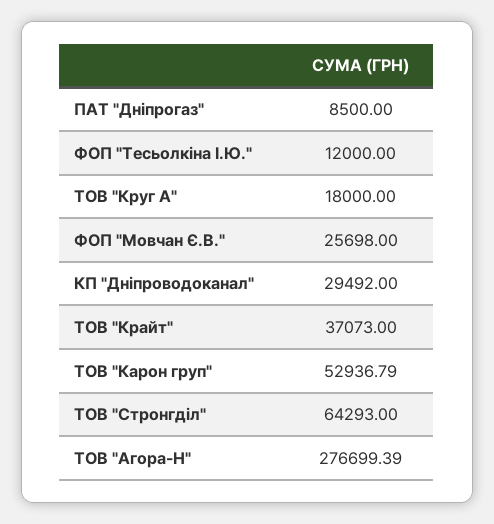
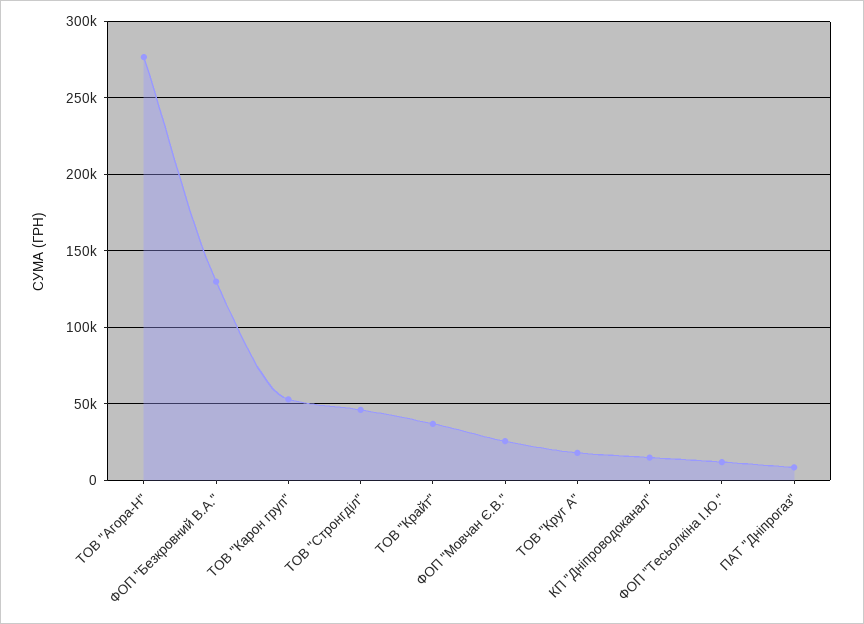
КП "Дніпроводоканал": 29492 -> 15000
ТОВ "Стронгділ": 64293 -> 45000
ФОП "Безкровний В.А.": none -> 130000

